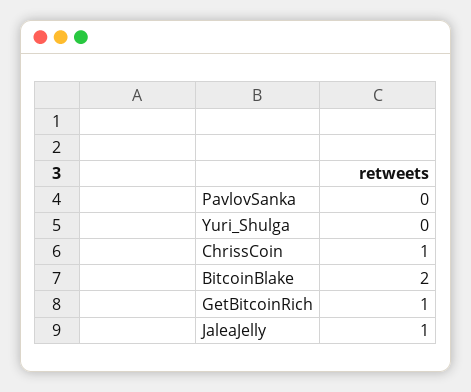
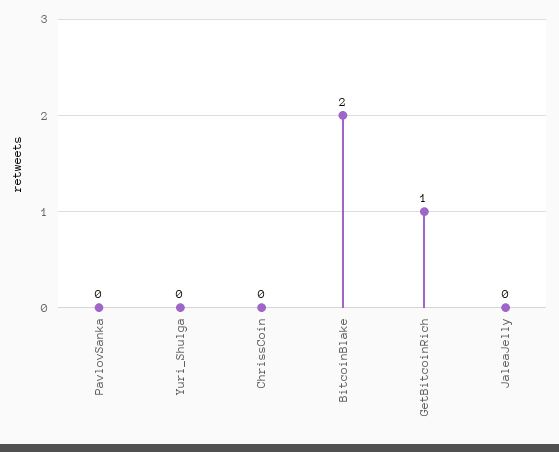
ChrissCoin: 1 -> 0
JaleaJelly: 1 -> 0

